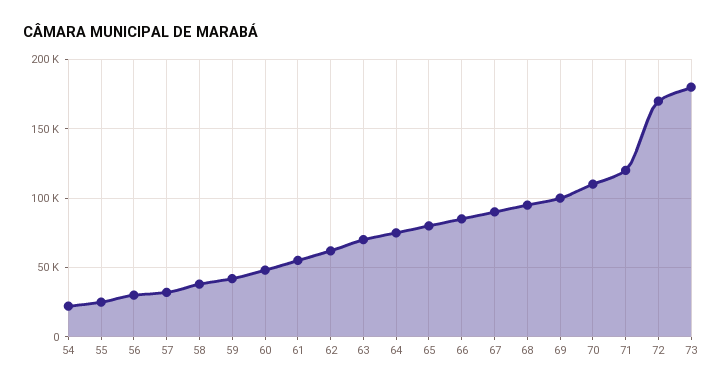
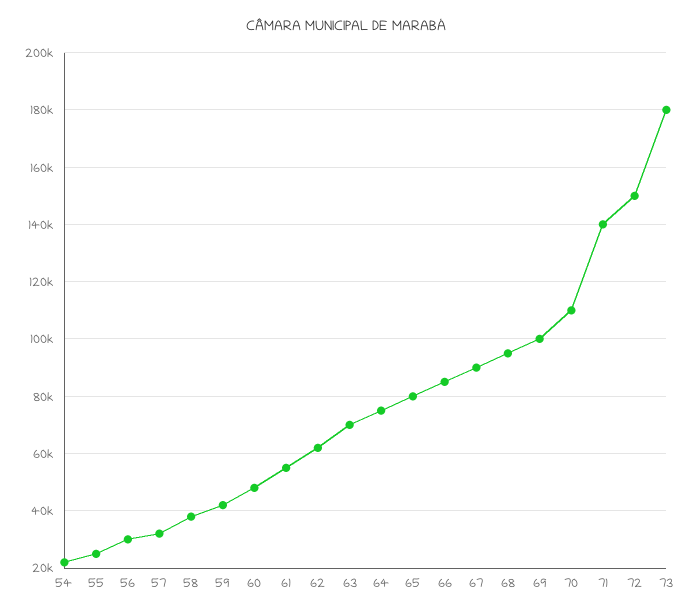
71: 120000 -> 140000
72: 170000 -> 150000

